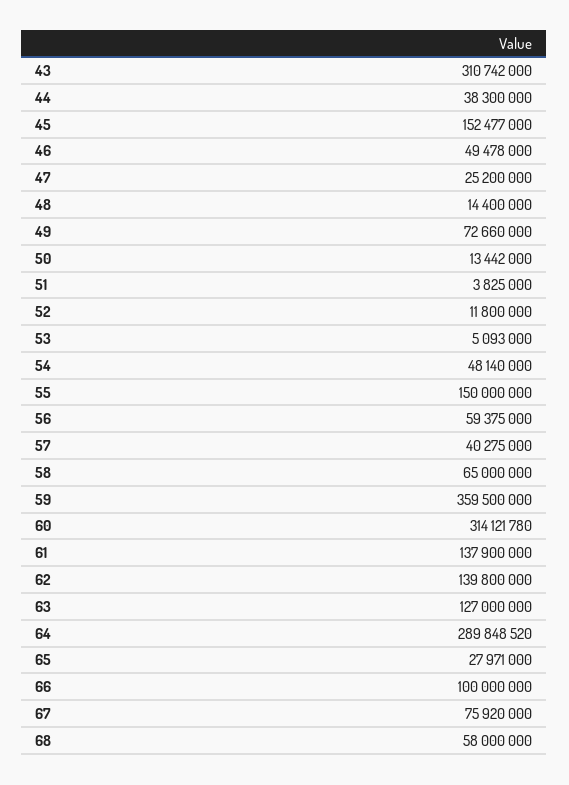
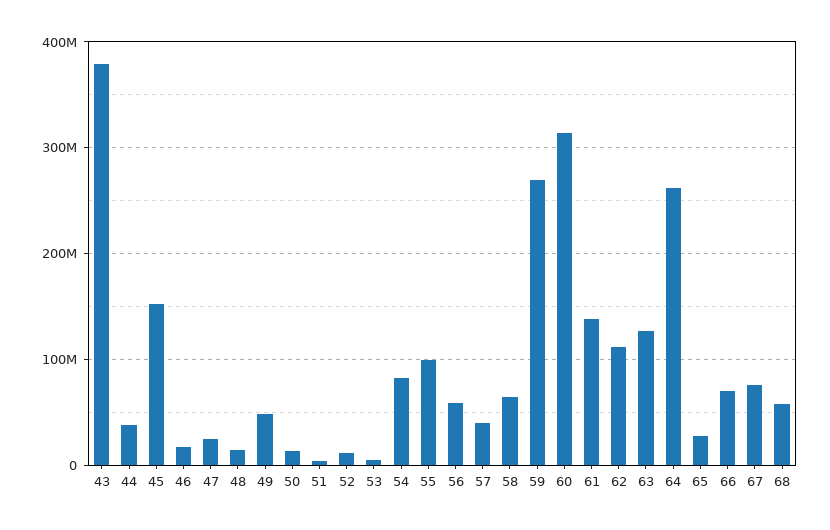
43: 310742000 -> 380000000
46: 49478000 -> 20000000
49: 72660000 -> 50000000
54: 48140000 -> 80000000
55: 150000000 -> 100000000
59: 359500000 -> 270000000
62: 139800000 -> 110000000
64: 289848520 -> 260000000
66: 100000000 -> 70000000

